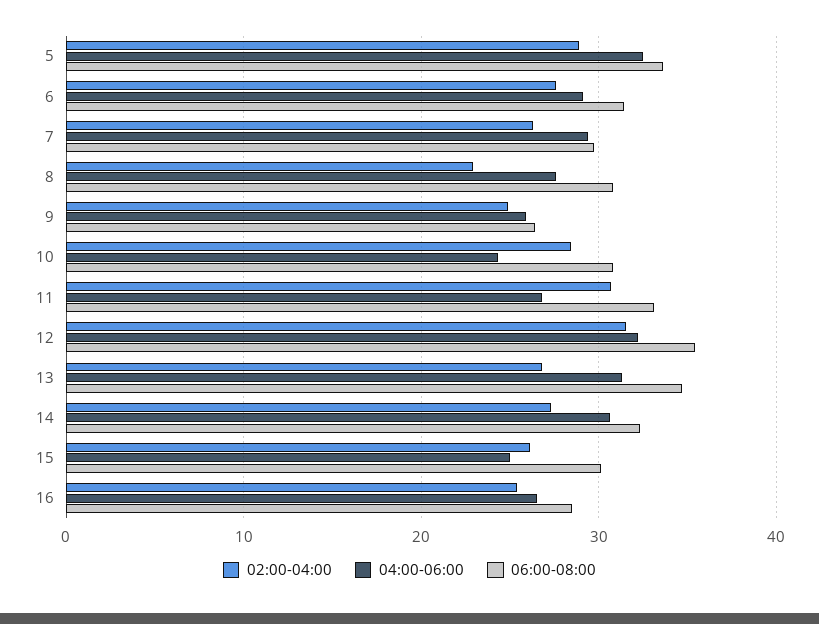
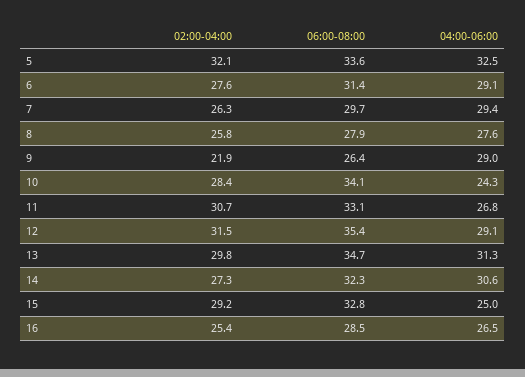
02:00-04:00, 5: 29 -> 32.1
02:00-04:00, 8: 23 -> 25.8
06:00-08:00, 8: 31 -> 27.9
02:00-04:00, 9: 25 -> 21.9
04:00-06:00, 9: 26 -> 29
06:00-08:00, 10: 31 -> 34.1
04:00-06:00, 12: 32 -> 29.1
02:00-04:00, 13: 27 -> 29.8
02:00-04:00, 15: 26 -> 29.2
06:00-08:00, 15: 30 -> 32.8

